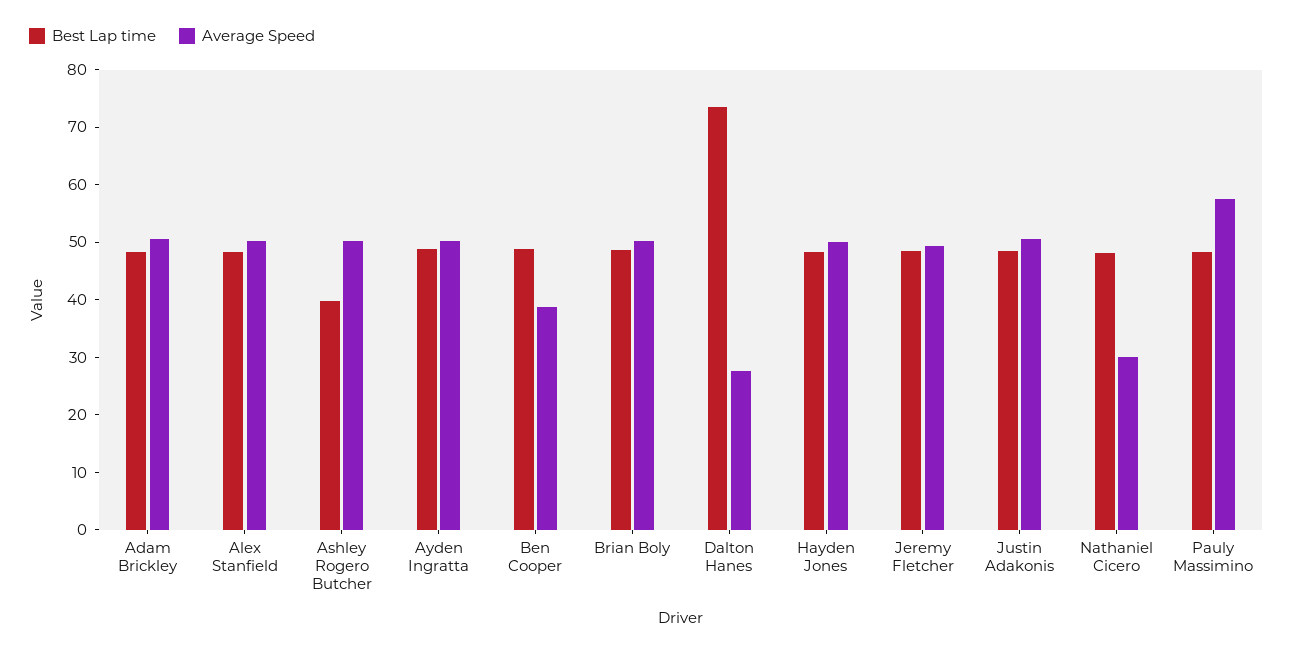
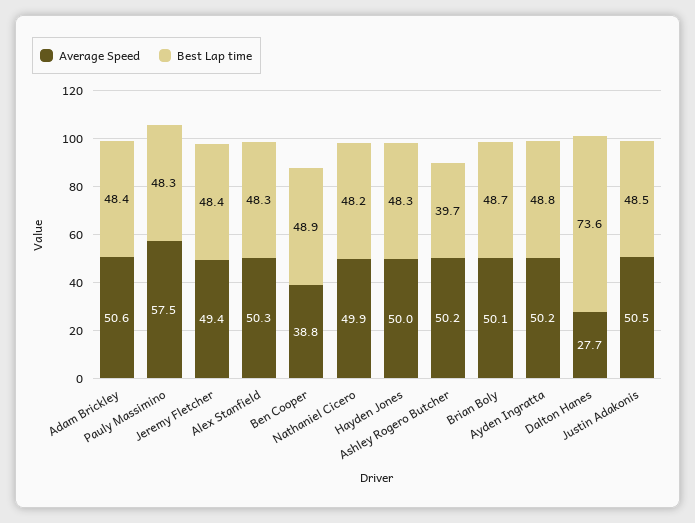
Average Speed, Nathaniel Cicero: 30 -> 49.9

